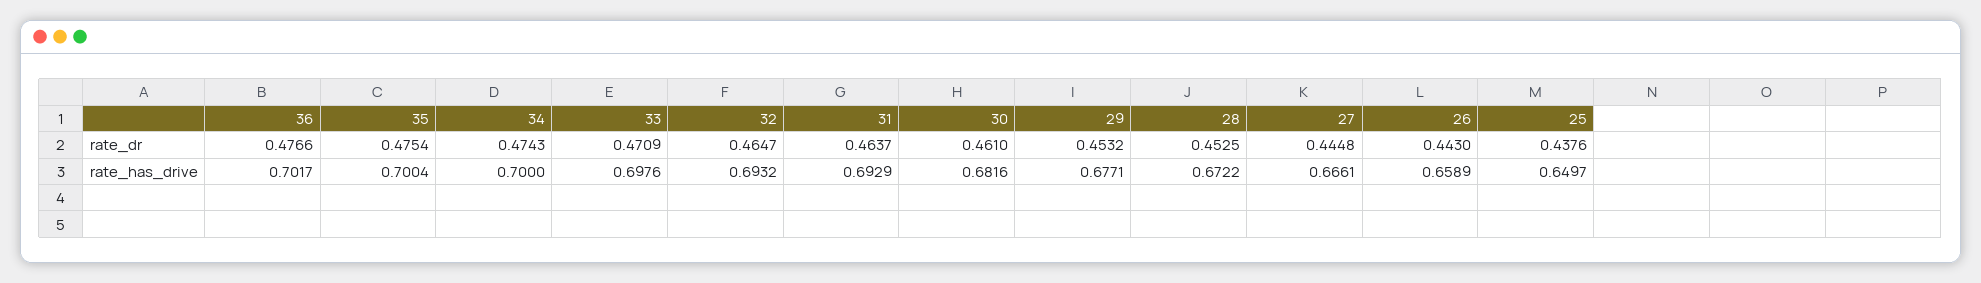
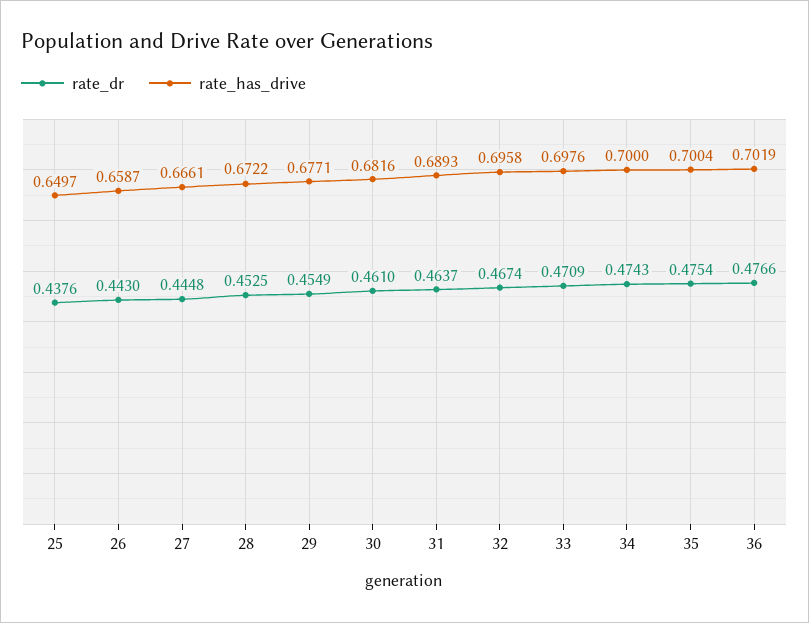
rate_dr, 32: 0.4647 -> 0.4674
rate_dr, 29: 0.4532 -> 0.4549
rate_has_drive, 36: 0.7017 -> 0.7019
rate_has_drive, 32: 0.6932 -> 0.6958
rate_has_drive, 31: 0.6929 -> 0.6893
rate_has_drive, 26: 0.6589 -> 0.6587

